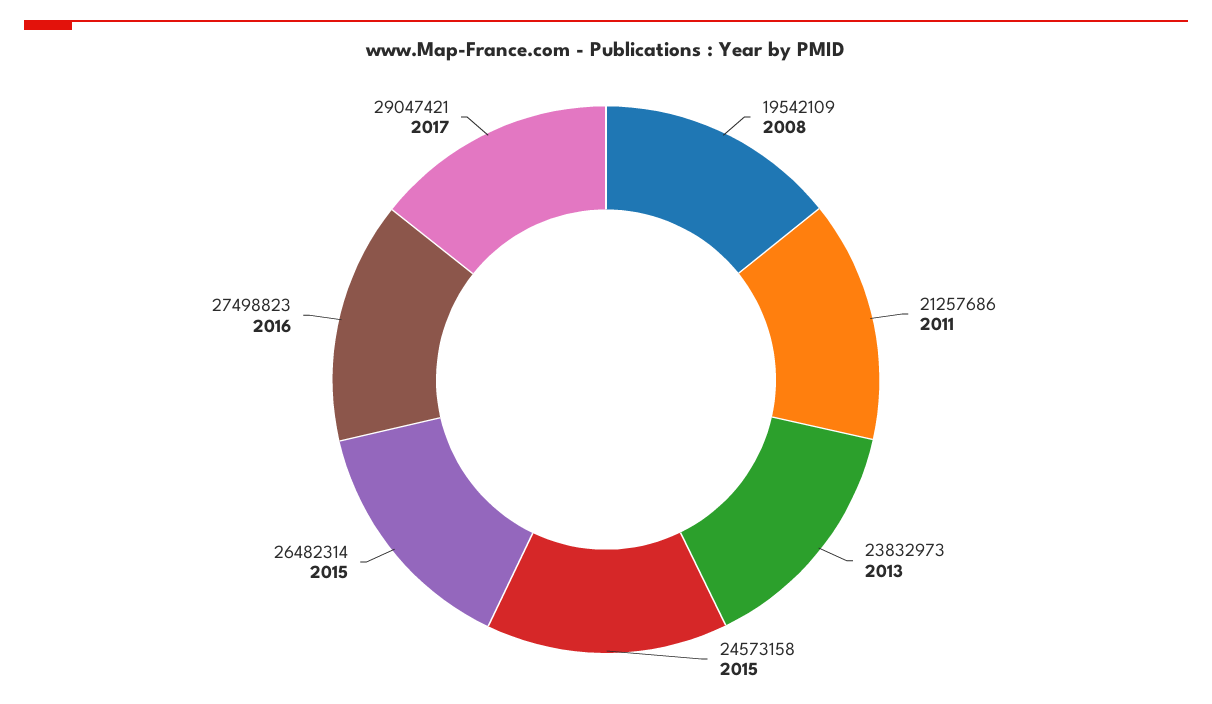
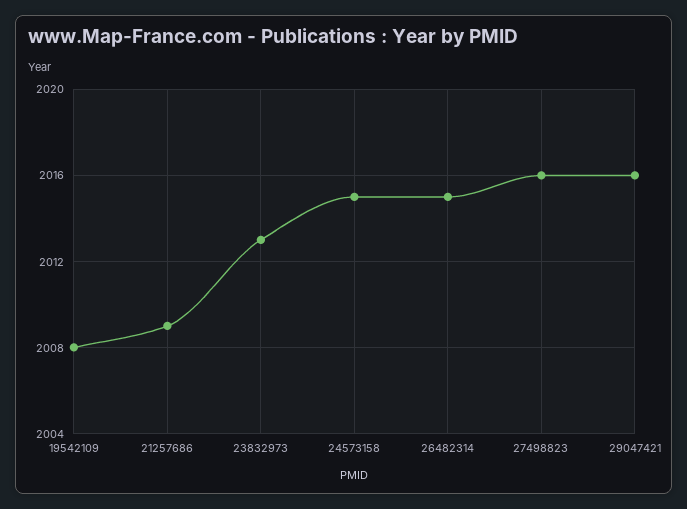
21257686: 2011 -> 2009
29047421: 2017 -> 2016

